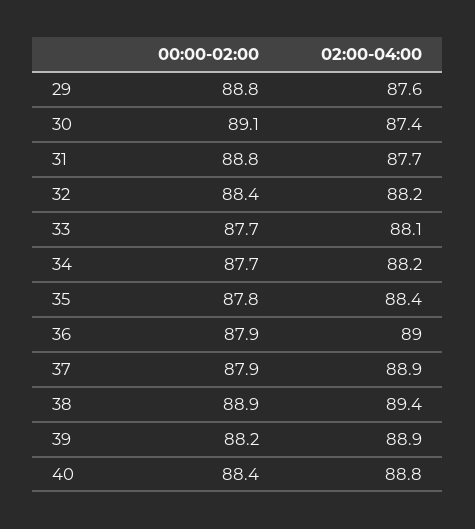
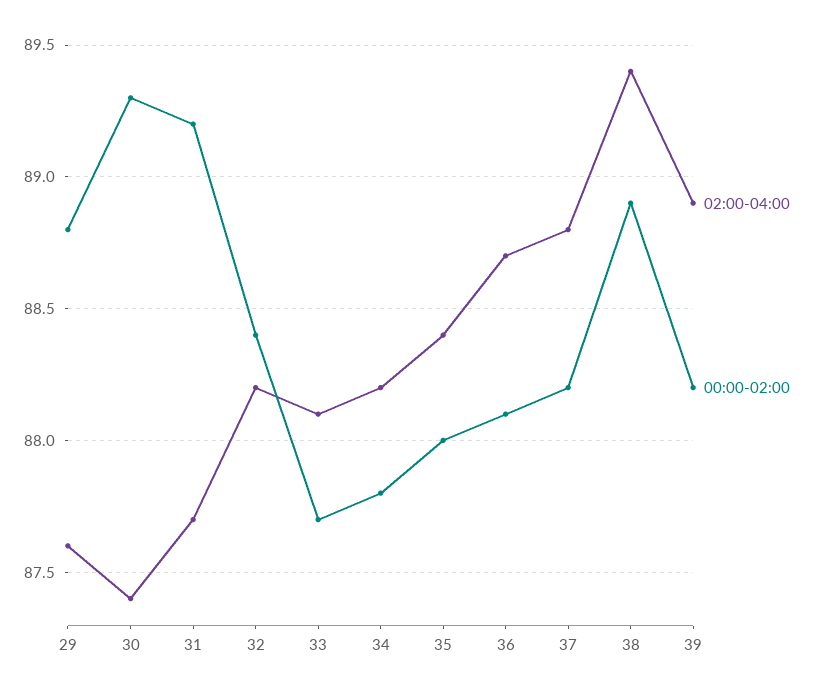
00:00-02:00, 30: 89.1 -> 89.3
00:00-02:00, 31: 88.8 -> 89.2
00:00-02:00, 34: 87.7 -> 87.8
00:00-02:00, 35: 87.8 -> 88
00:00-02:00, 36: 87.9 -> 88.1
02:00-04:00, 36: 89 -> 88.7
00:00-02:00, 37: 87.9 -> 88.2
02:00-04:00, 37: 88.9 -> 88.8
00:00-02:00, 40: 88.4 -> none
02:00-04:00, 40: 88.8 -> none

